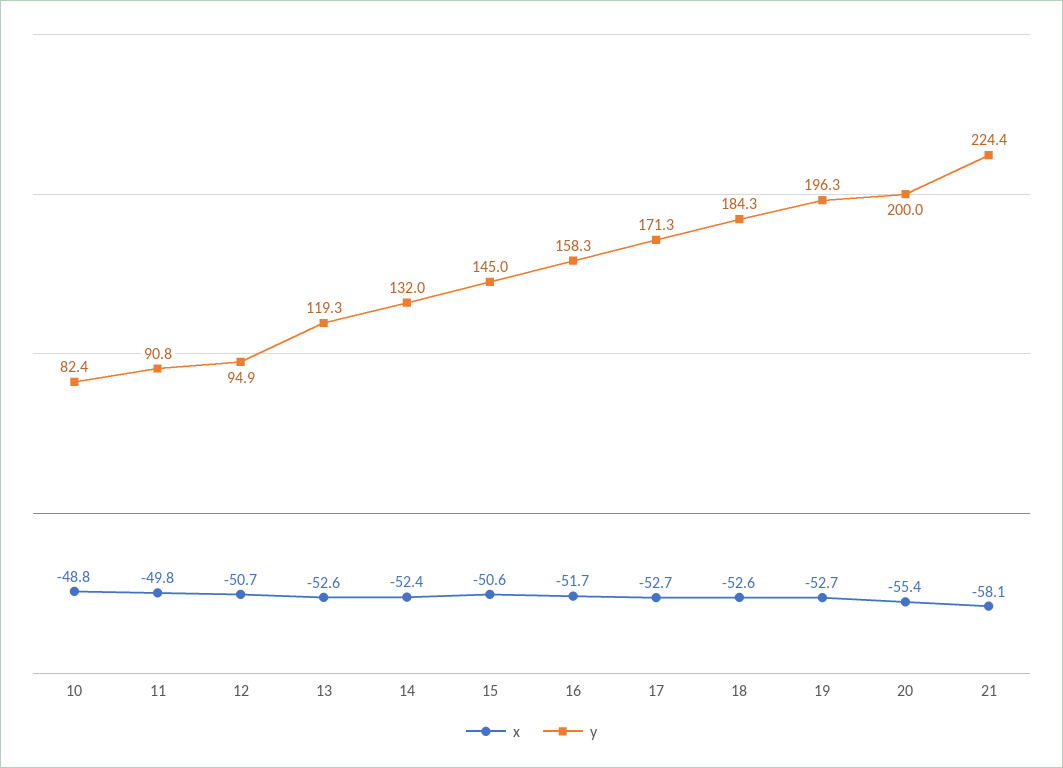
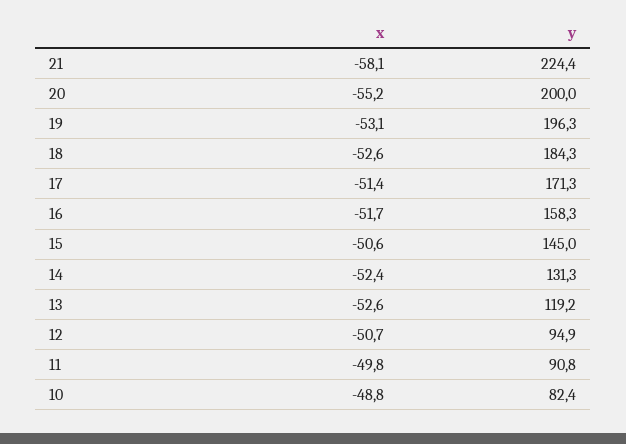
y, 13: 119.3 -> 119.2
y, 14: 132 -> 131.3
x, 17: -52.7 -> -51.4
x, 19: -52.7 -> -53.1
x, 20: -55.4 -> -55.2

